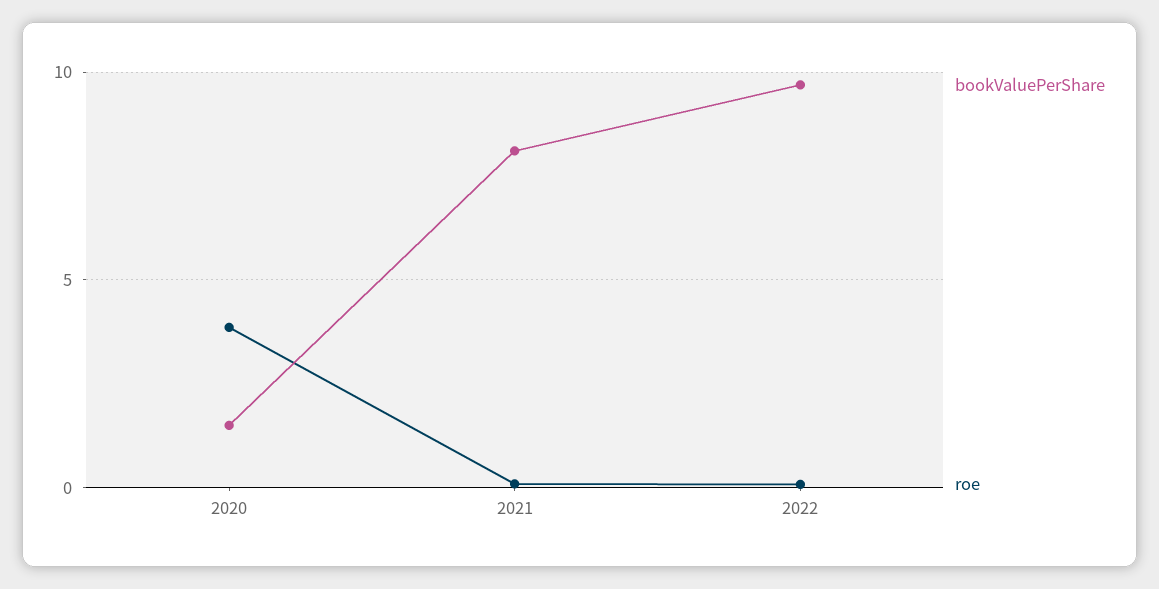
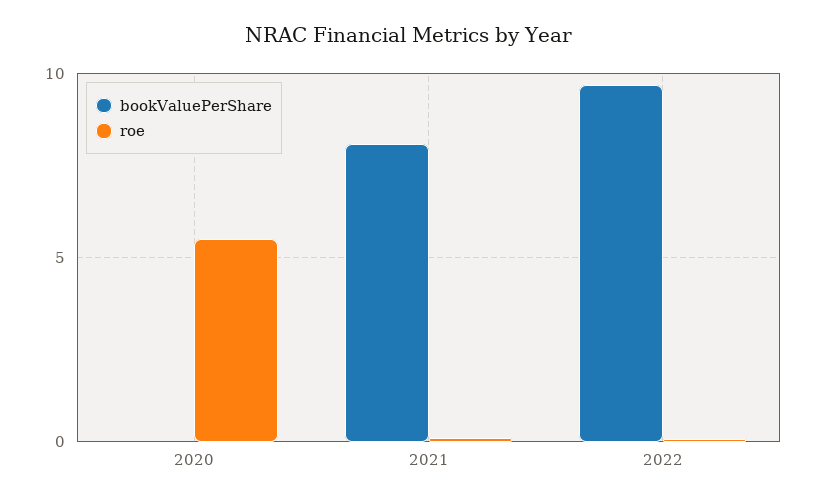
bookValuePerShare, 2020: 1.5 -> 0
roe, 2020: 4 -> 5.5

